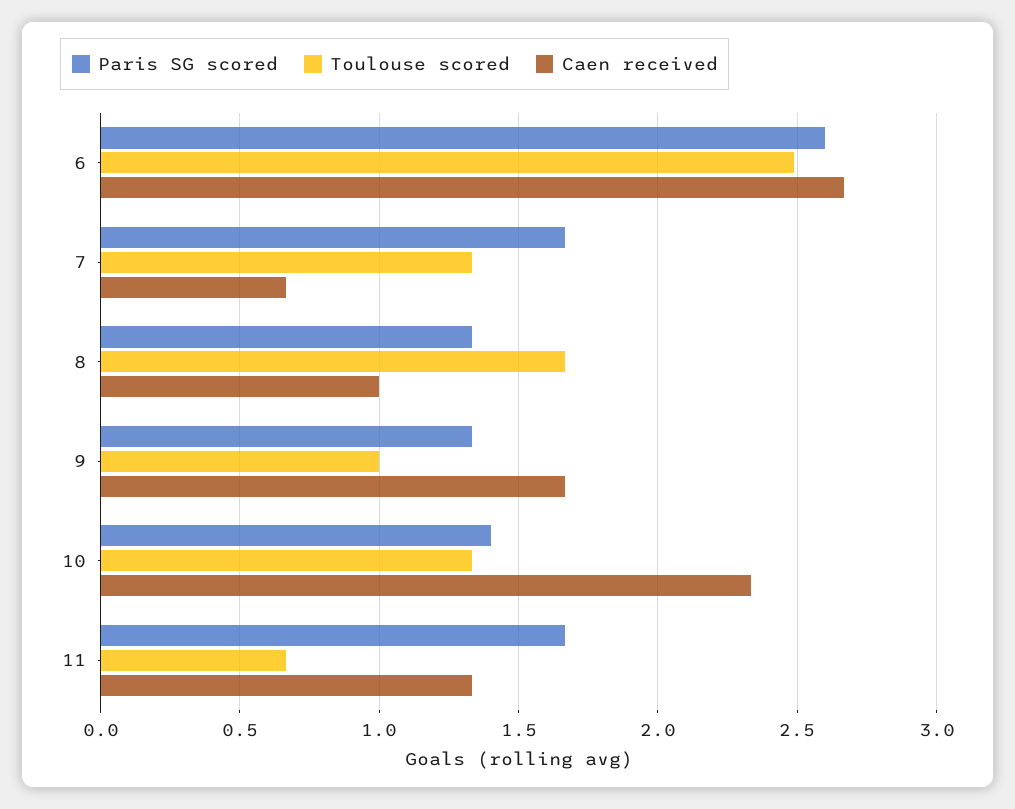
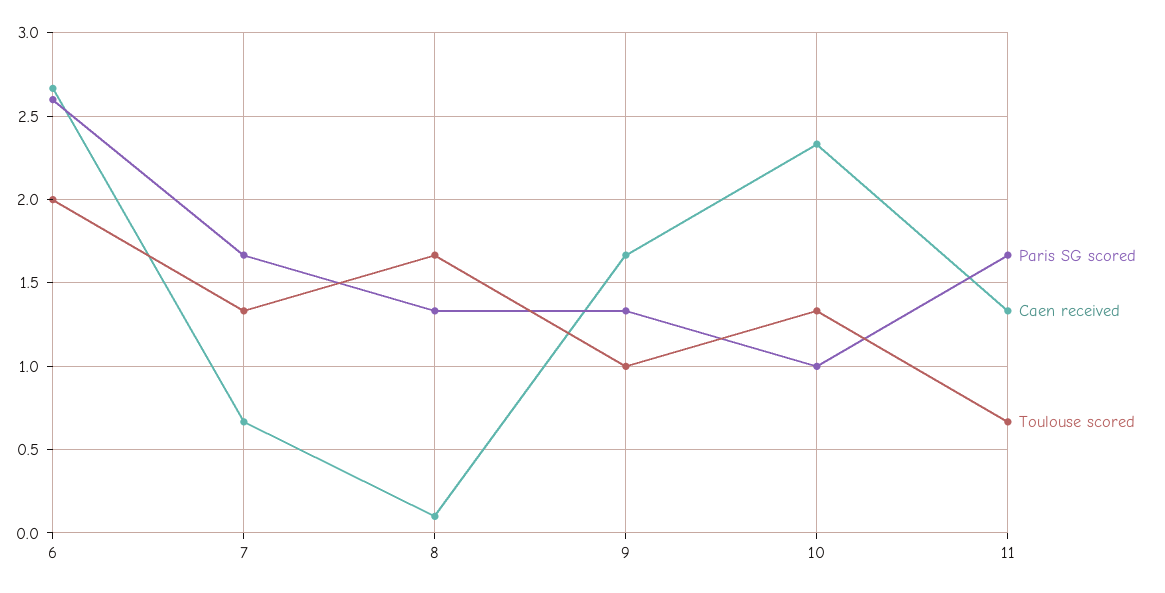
Toulouse scored, 6: 2.5 -> 2
Caen received, 8: 1 -> 0.1
Paris SG scored, 10: 1.4 -> 1

